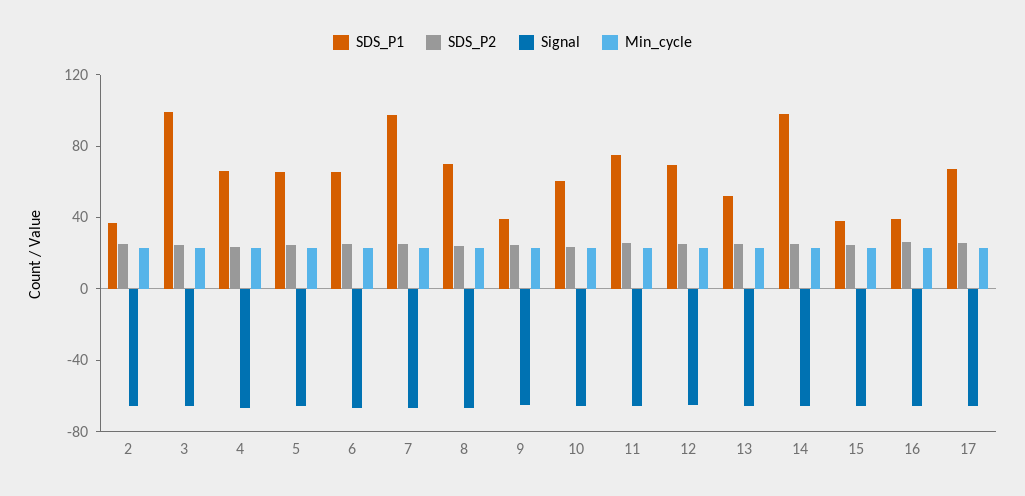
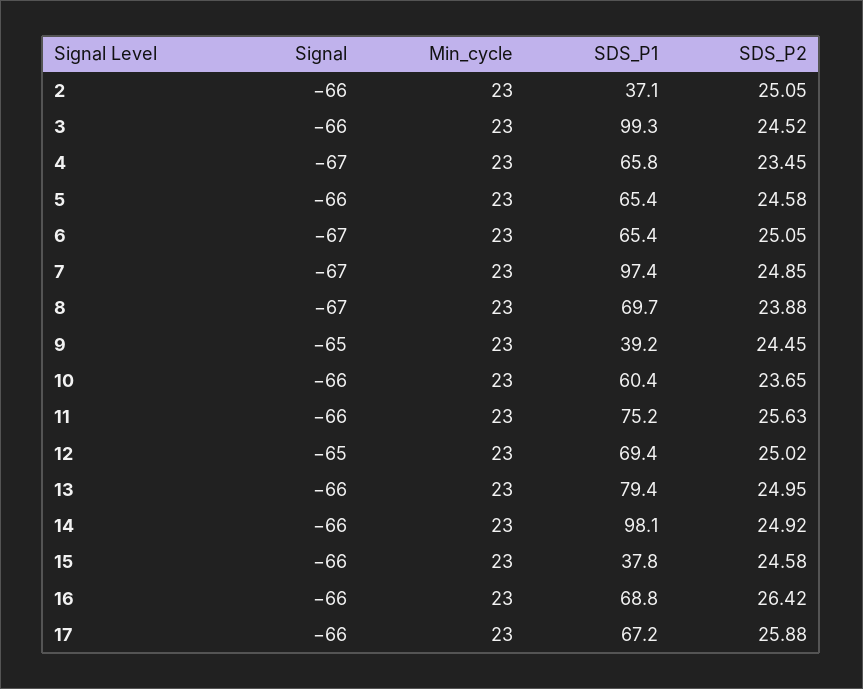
SDS_P1, 13: 50 -> 79.4
SDS_P1, 16: 40 -> 68.8

